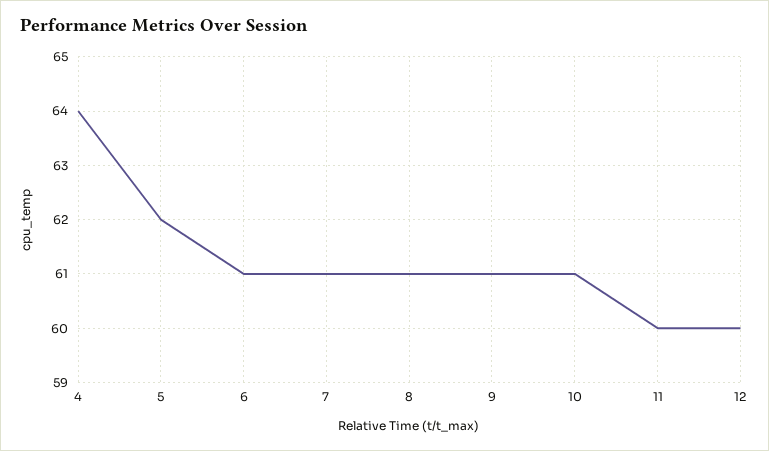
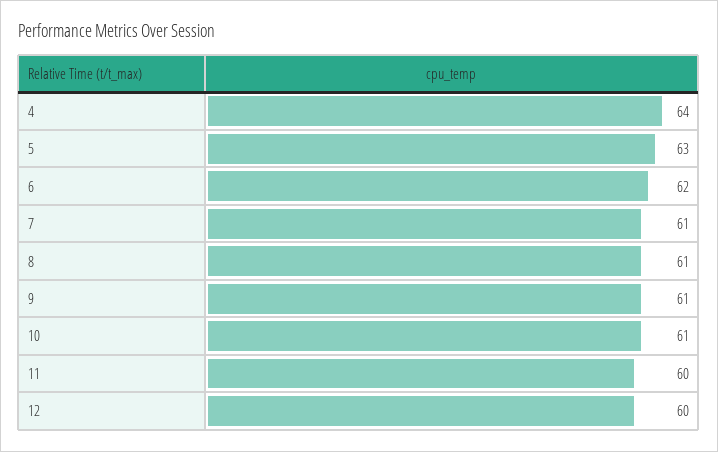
5: 62 -> 63
6: 61 -> 62

